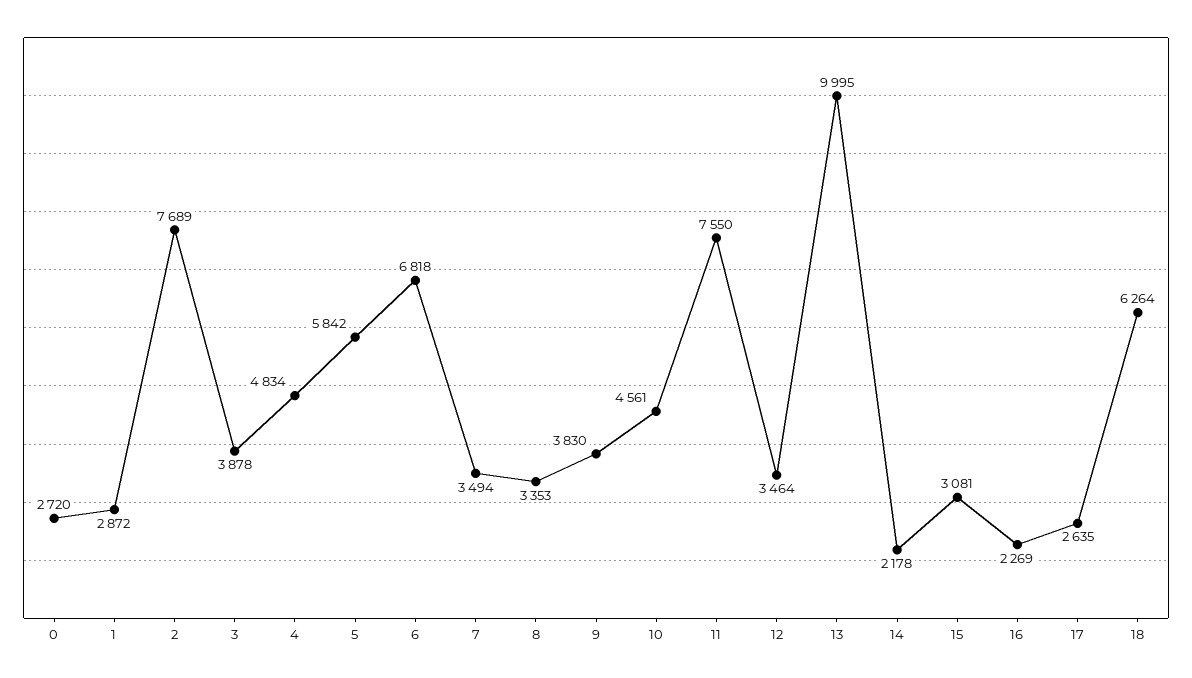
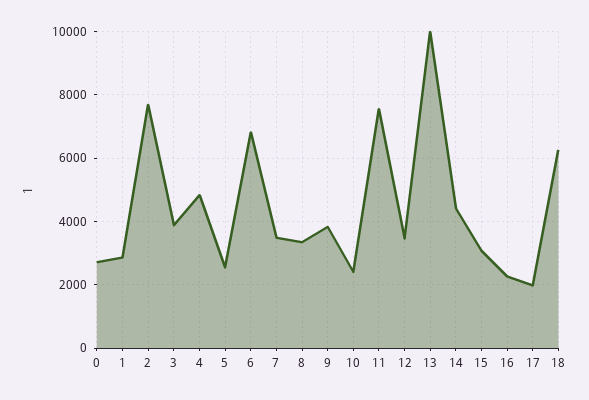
5: 5842 -> 2600
10: 4561 -> 2400
14: 2178 -> 4400
17: 2635 -> 2000

